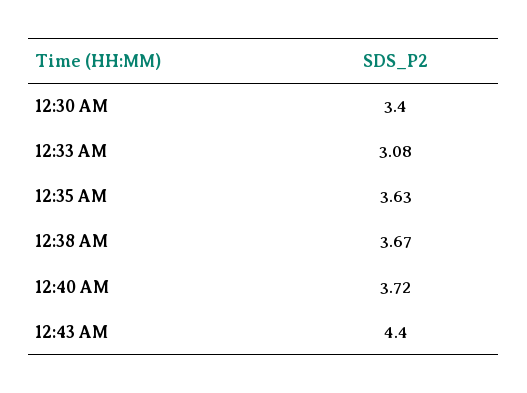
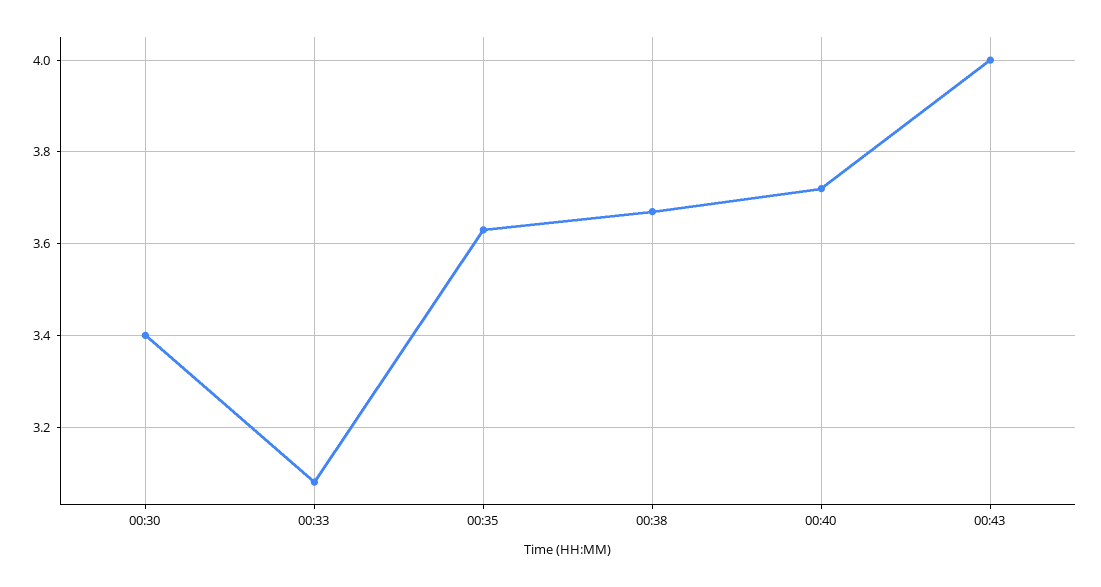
12:43 AM: 4.4 -> 4

